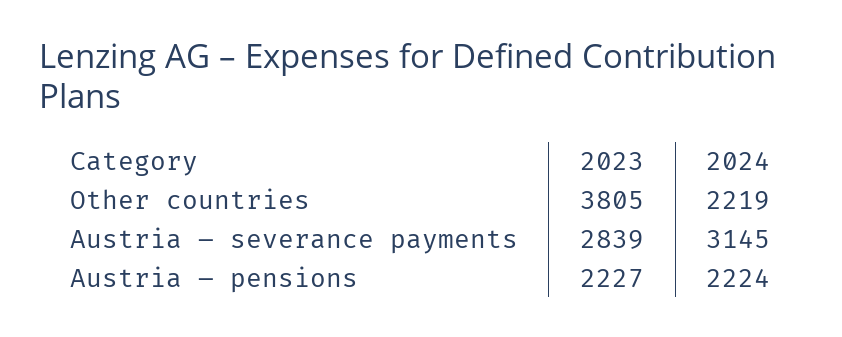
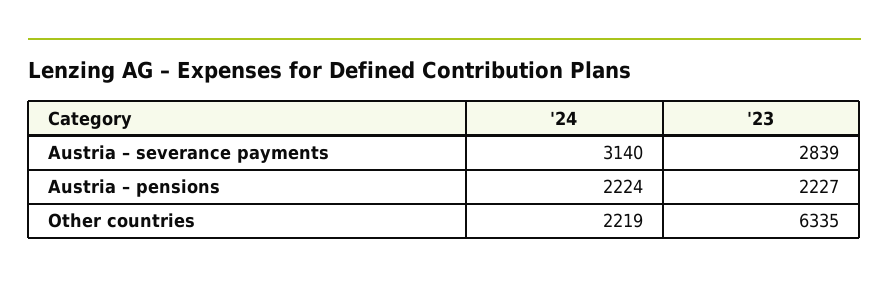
2023, Other countries: 3805 -> 6335
2024, Austria – severance payments: 3145 -> 3140

